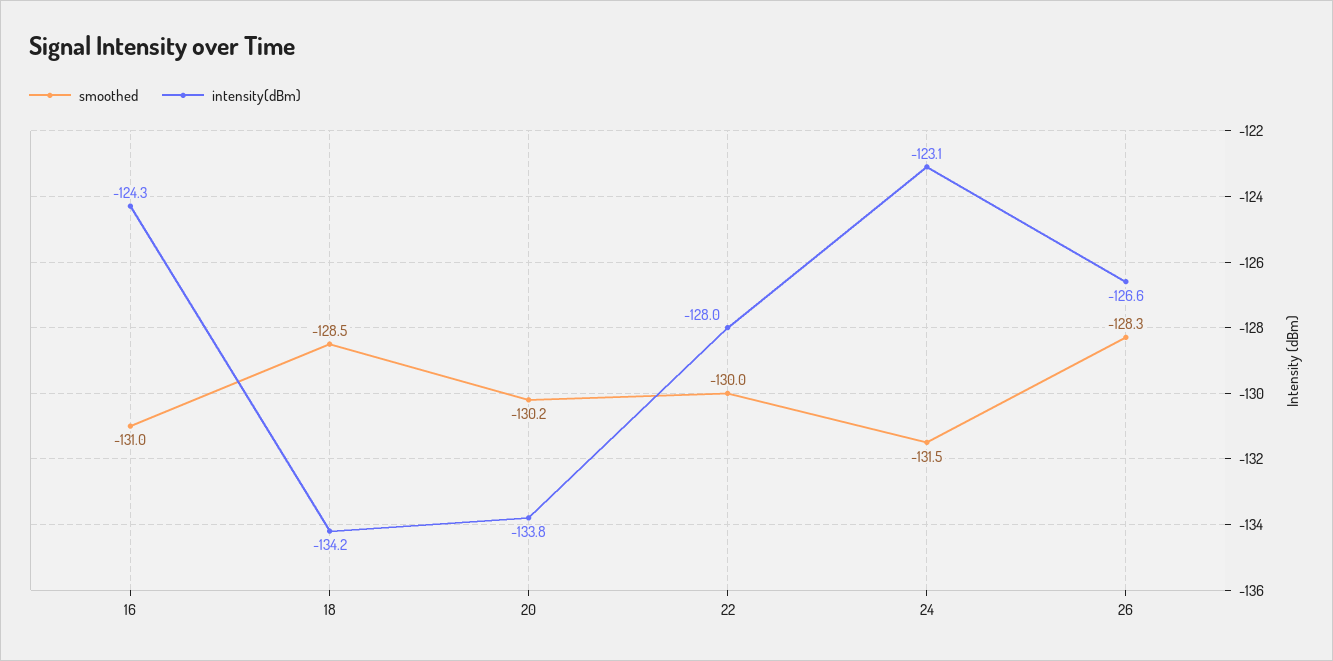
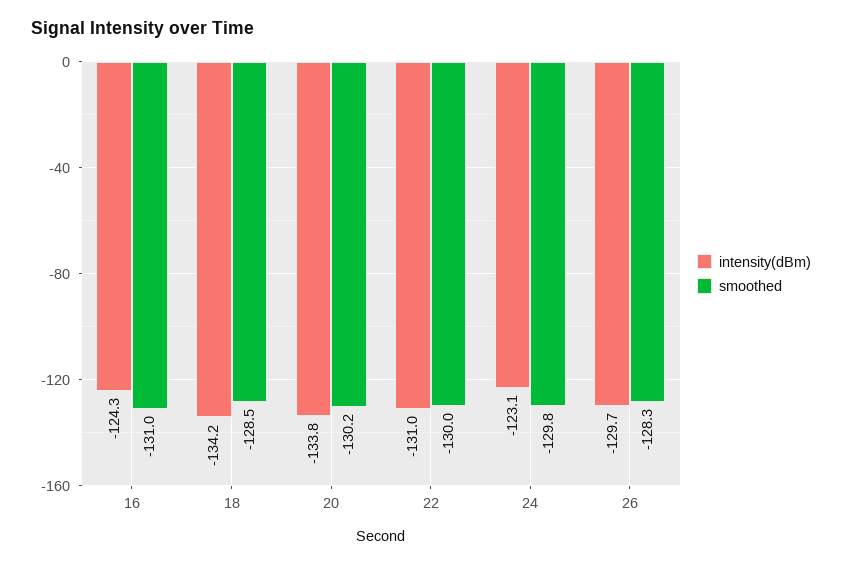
intensity(dBm), 22: -128 -> -131
smoothed, 24: -131.5 -> -129.8
intensity(dBm), 26: -126.6 -> -129.7

